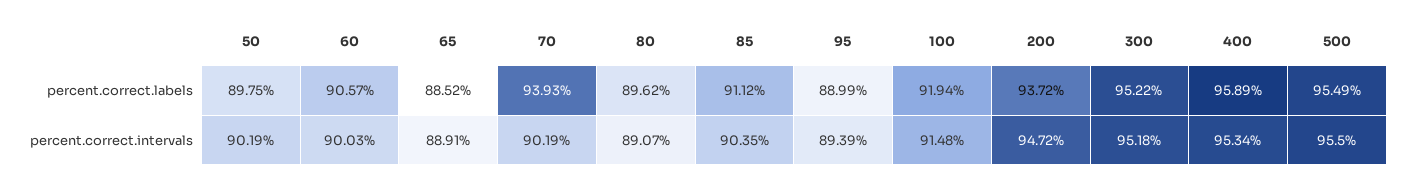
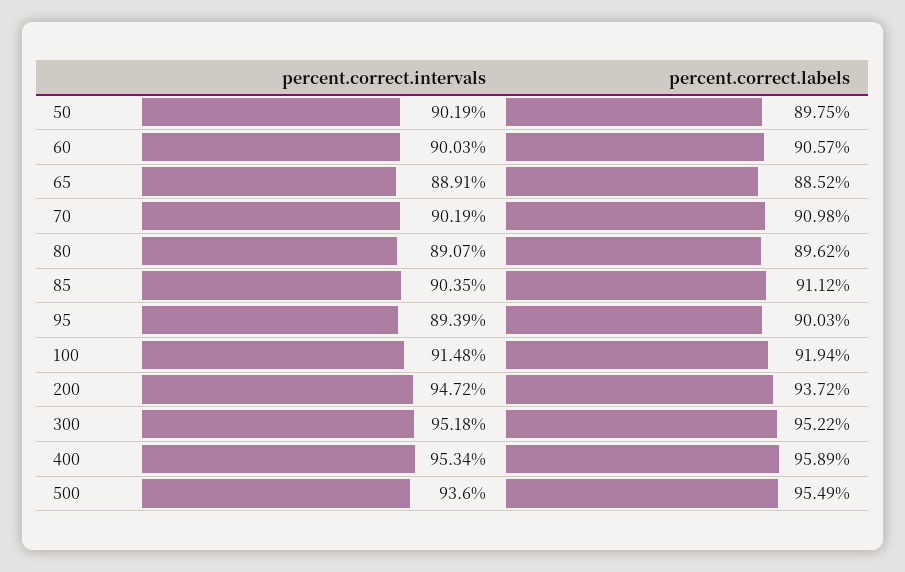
70, percent.correct.labels: 93.93 -> 90.98
95, percent.correct.labels: 88.99 -> 90.03
500, percent.correct.intervals: 95.5 -> 93.6

